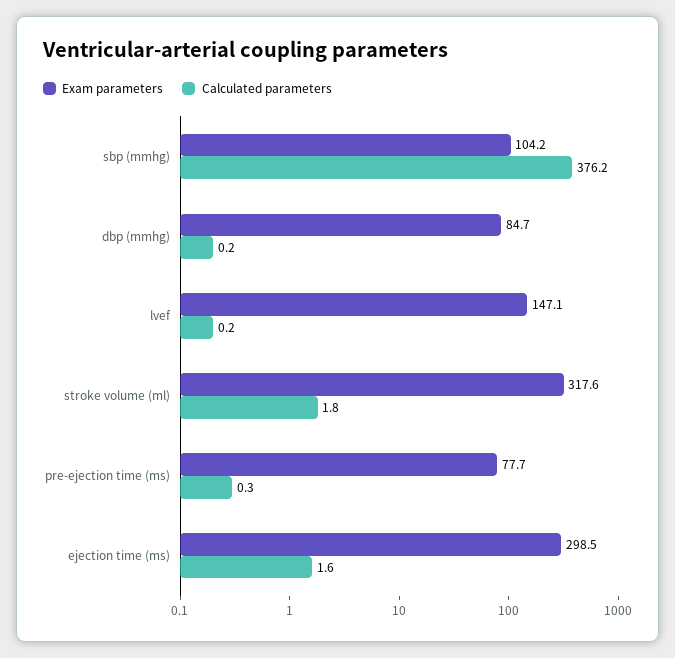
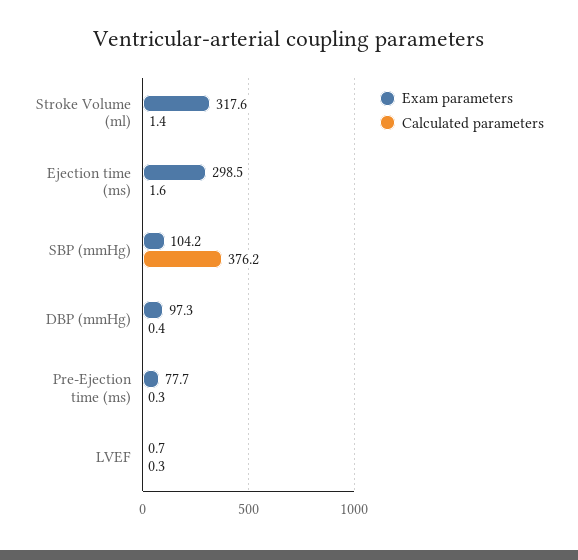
Exam parameters, dbp (mmhg): 84.7 -> 97.3
Calculated parameters, dbp (mmhg): 0.2 -> 0.4
Exam parameters, lvef: 147.1 -> 0.7
Calculated parameters, lvef: 0.2 -> 0.3
Calculated parameters, stroke volume (ml): 1.8 -> 1.4

